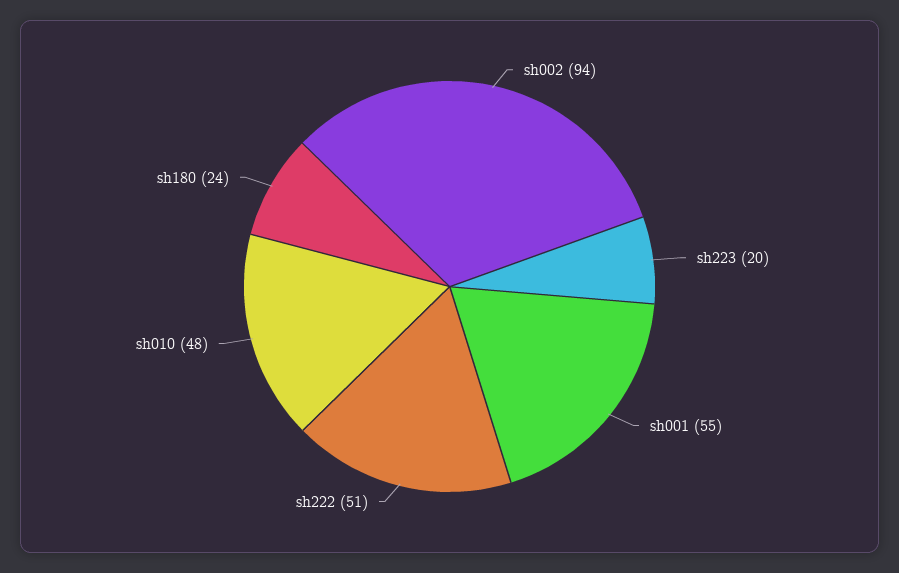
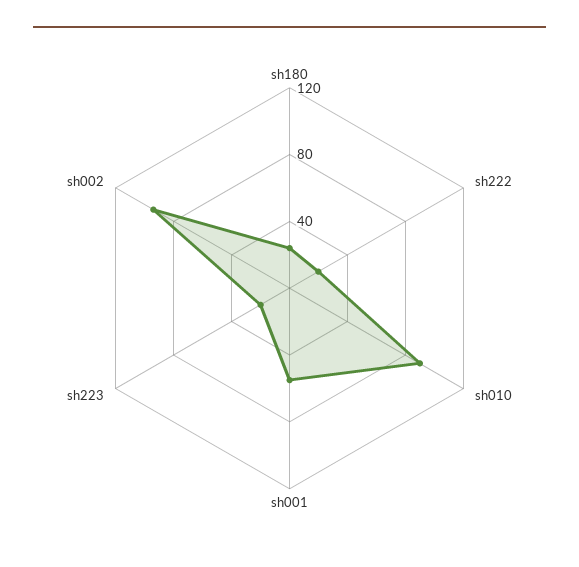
sh222: 51 -> 20
sh010: 48 -> 90

